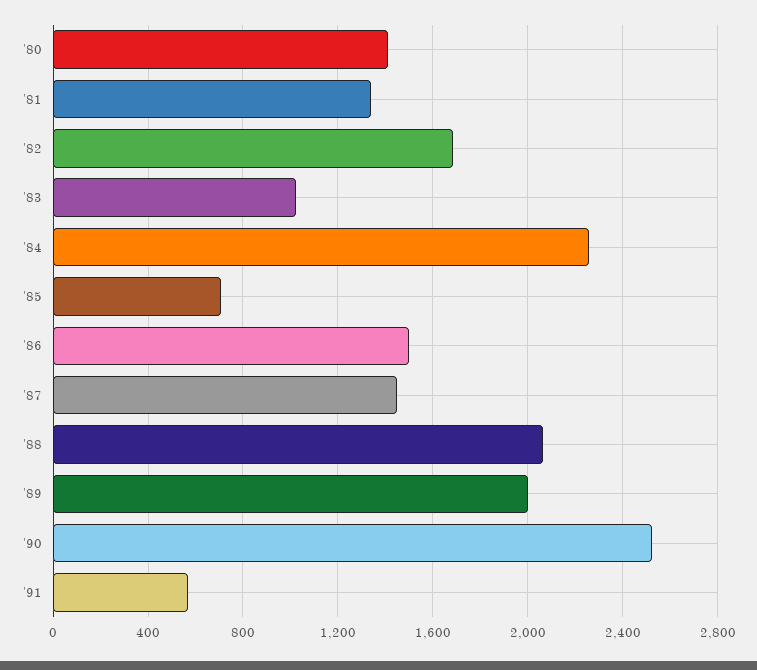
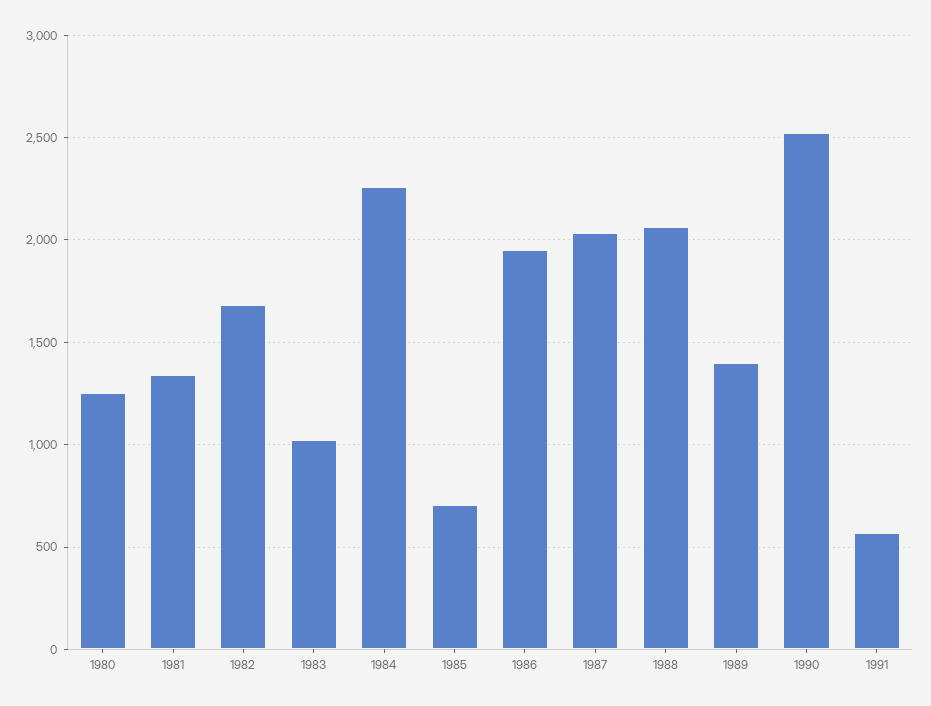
'80: 1400 -> 1250
'86: 1500 -> 1950
'87: 1450 -> 2050
'89: 2000 -> 1400

